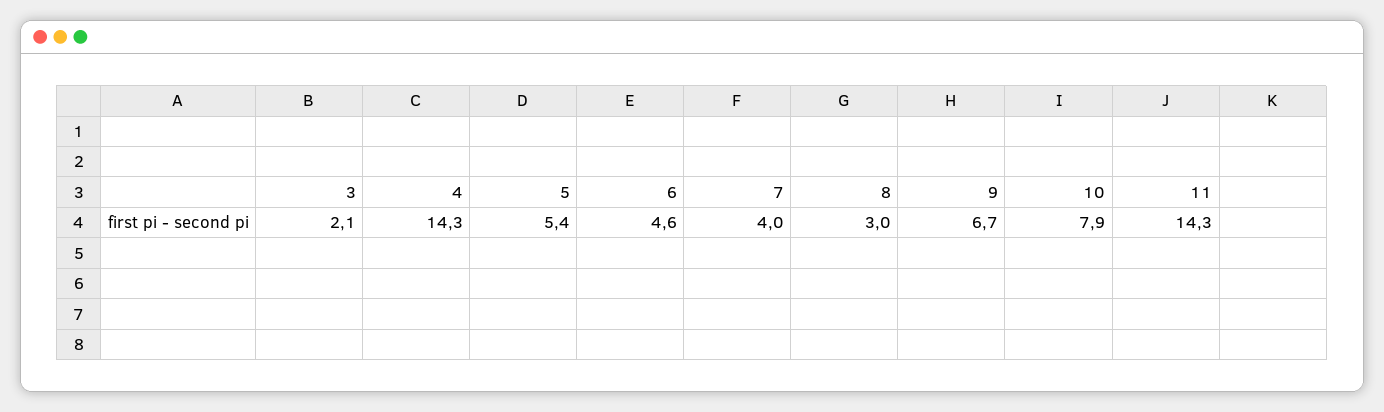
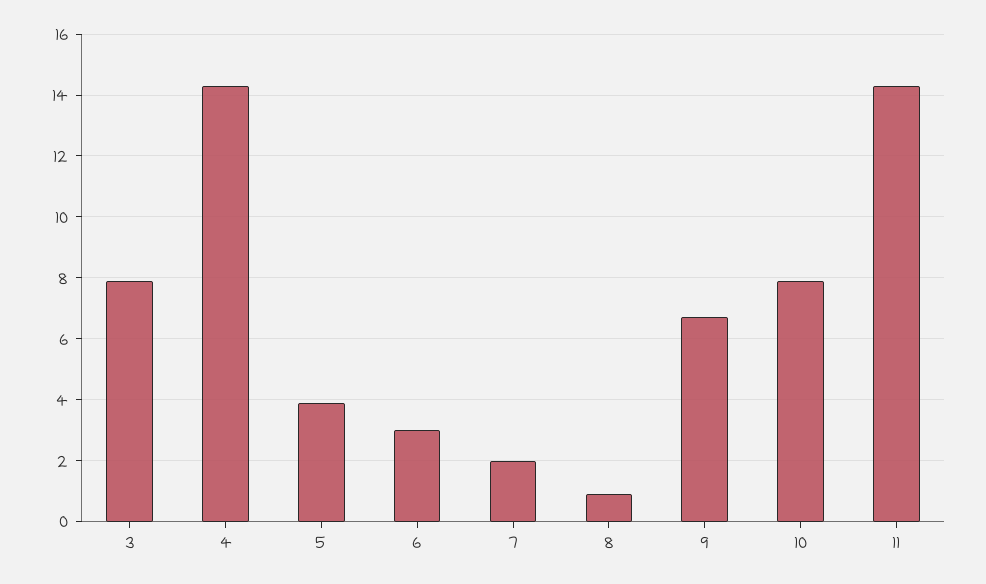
3: 2.1 -> 8
5: 5.4 -> 4
6: 4.6 -> 3
7: 4 -> 2
8: 3 -> 1

